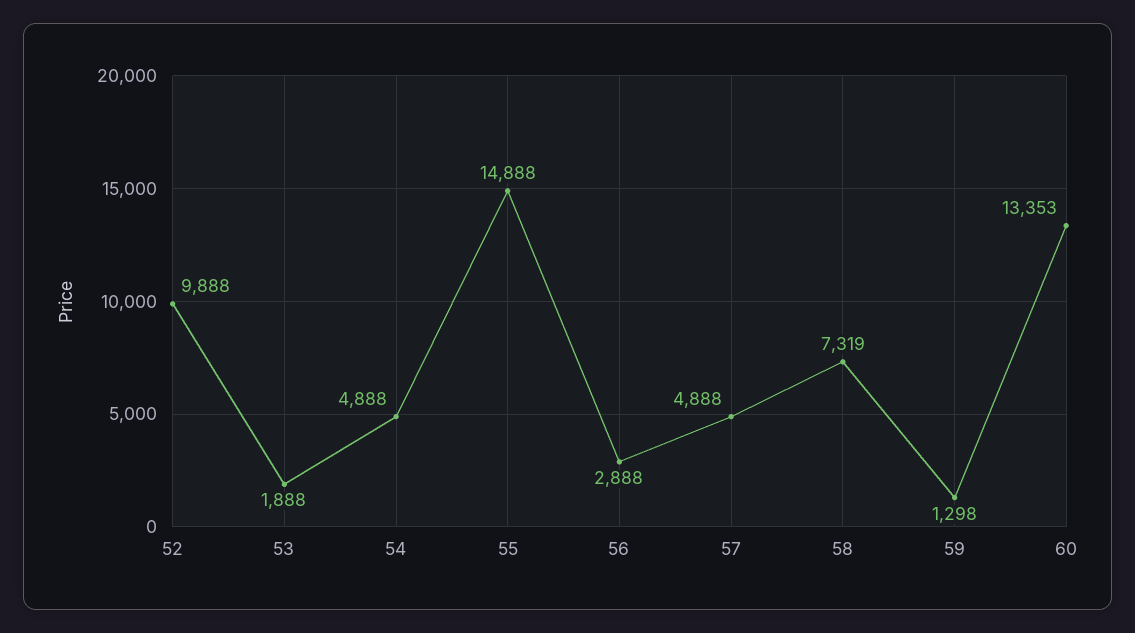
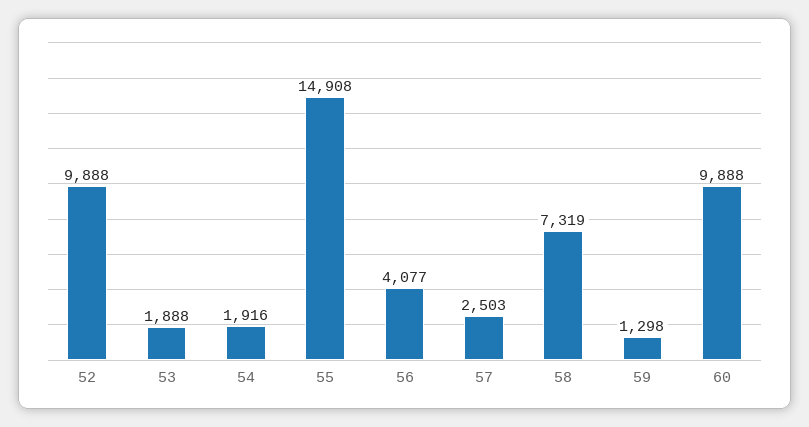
54: 4888 -> 1916
55: 14888 -> 14908
56: 2888 -> 4077
57: 4888 -> 2503
60: 13353 -> 9888

